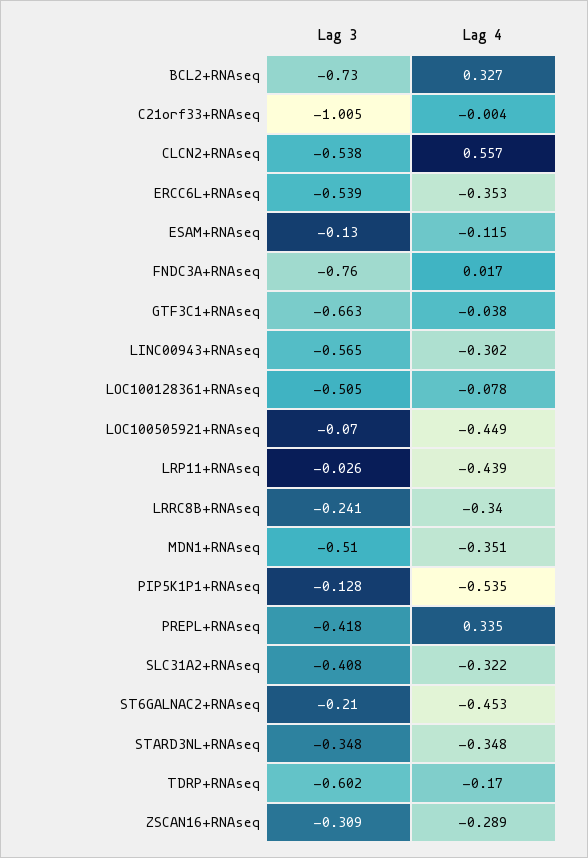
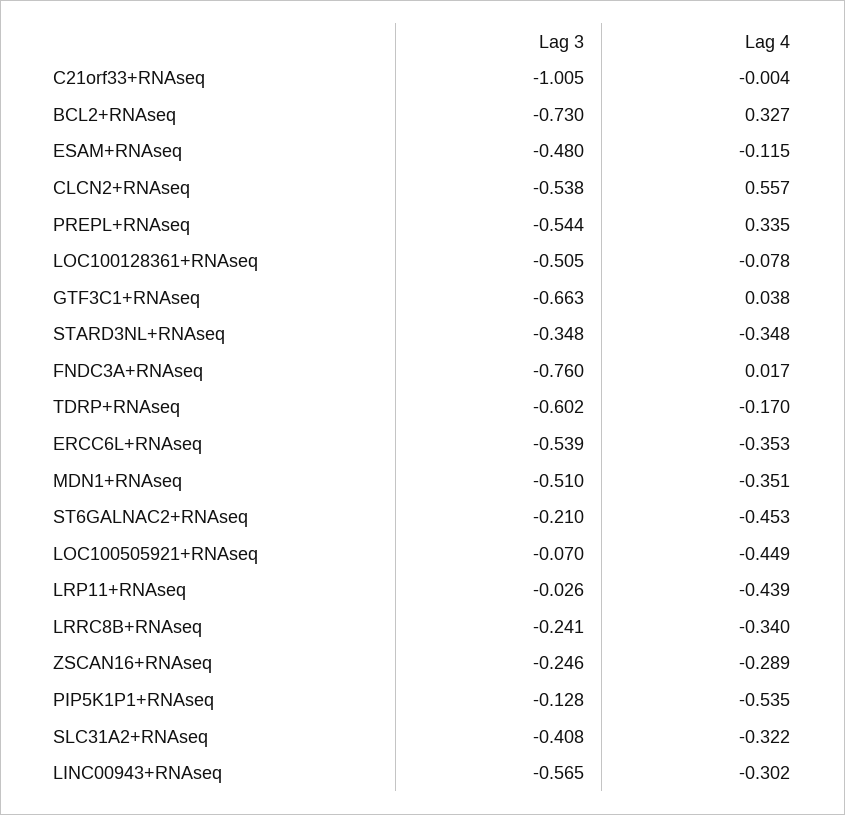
Lag 3, ESAM+RNAseq: -0.13 -> -0.48
Lag 4, GTF3C1+RNAseq: -0.038 -> 0.038
Lag 3, PREPL+RNAseq: -0.418 -> -0.544
Lag 3, ZSCAN16+RNAseq: -0.309 -> -0.246

